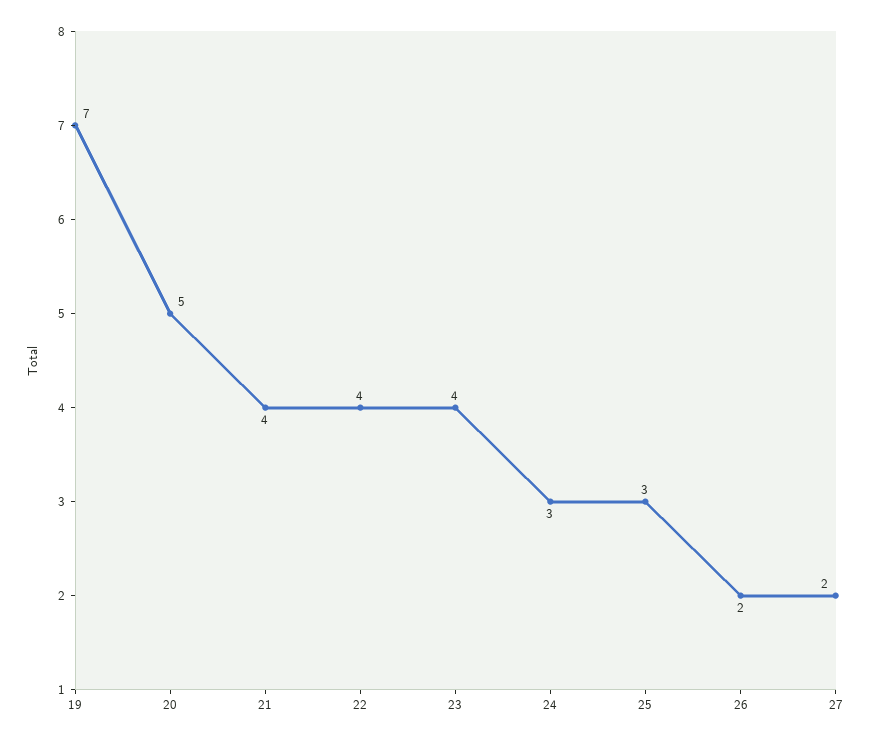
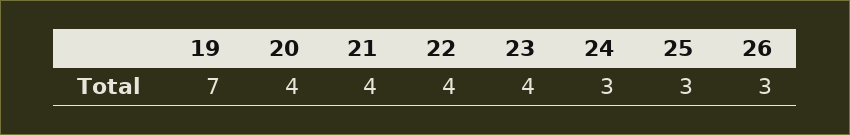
20: 5 -> 4
26: 2 -> 3
27: 2 -> none

